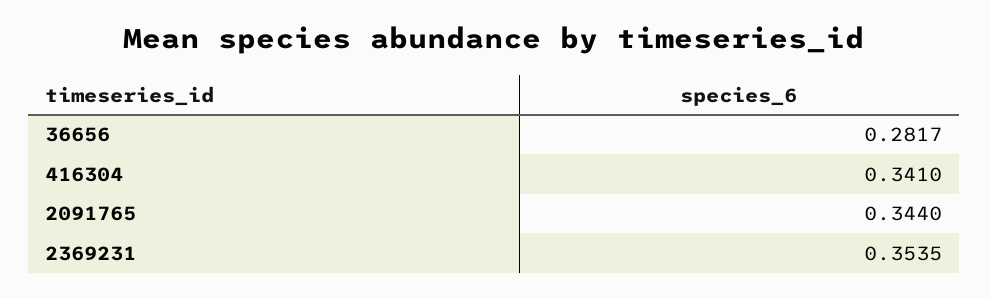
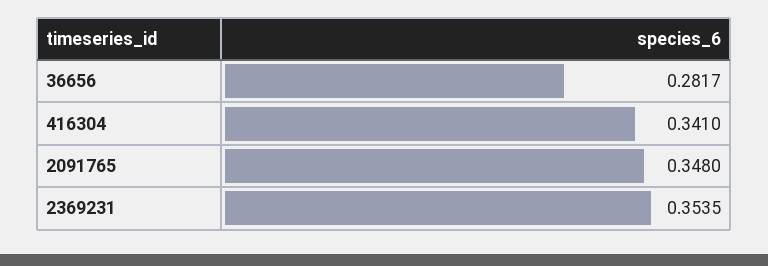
2091765: 0.344 -> 0.348

